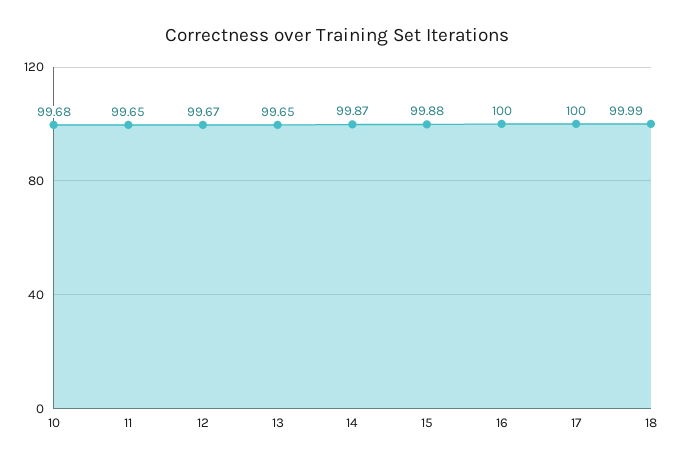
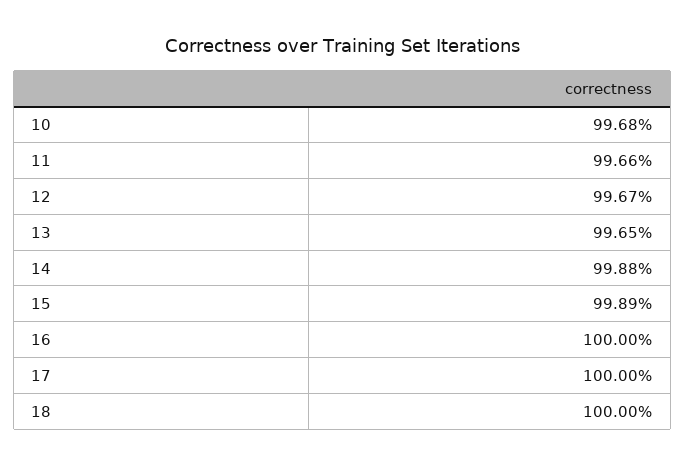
11: 99.65 -> 99.66
14: 99.87 -> 99.88
15: 99.88 -> 99.89
18: 99.99 -> 100

